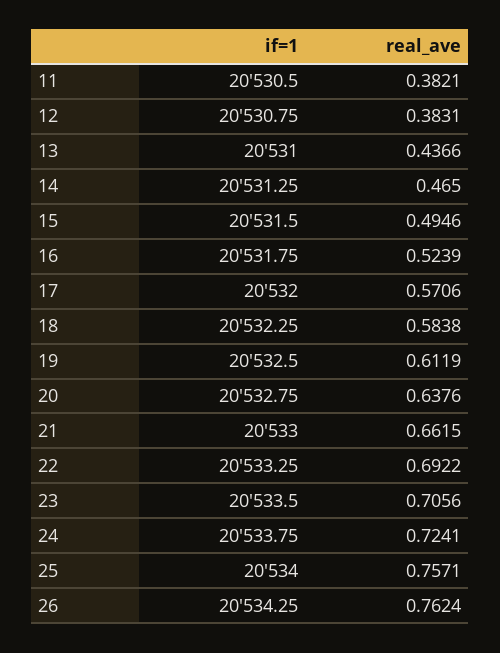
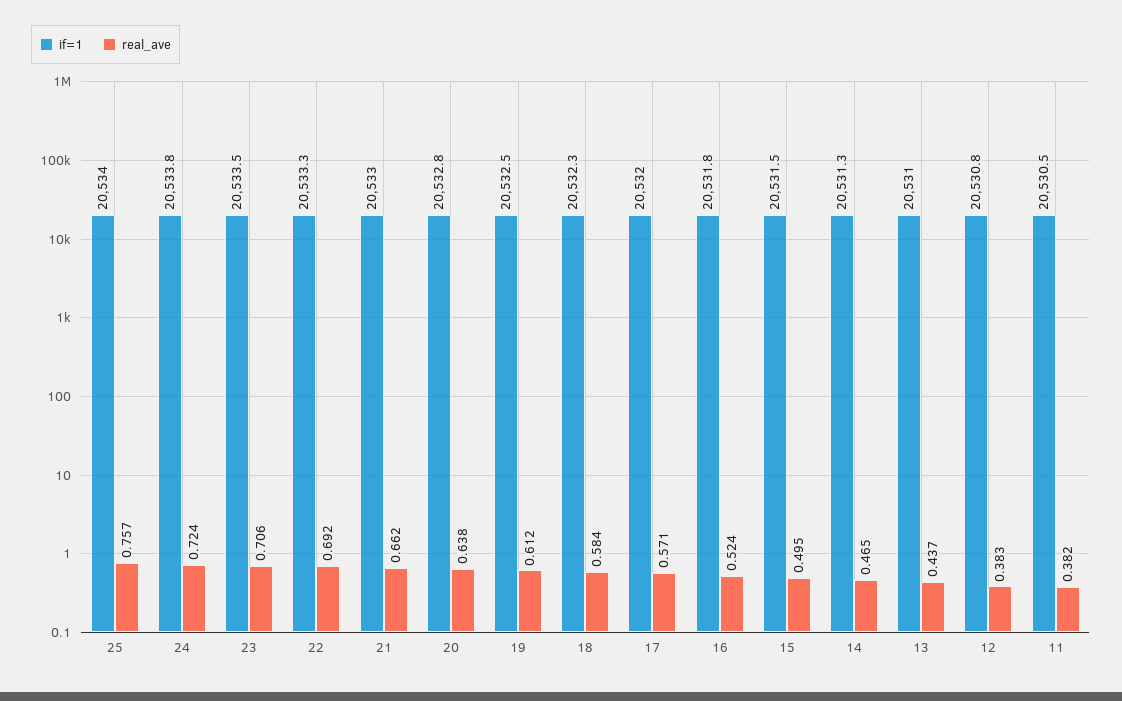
if=1, 26: 20534.25 -> none
real_ave, 26: 0.7624 -> none

